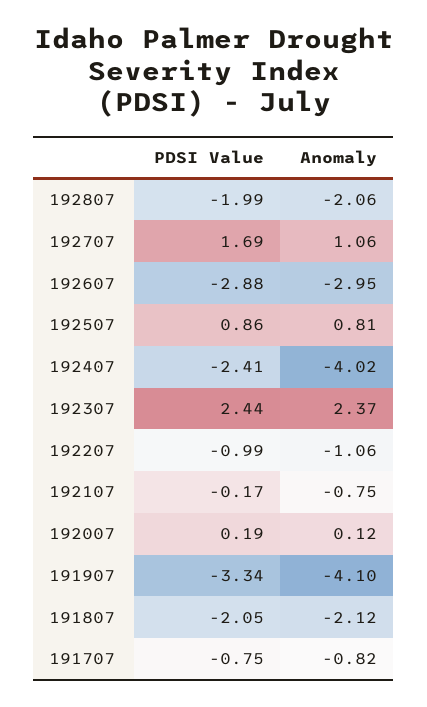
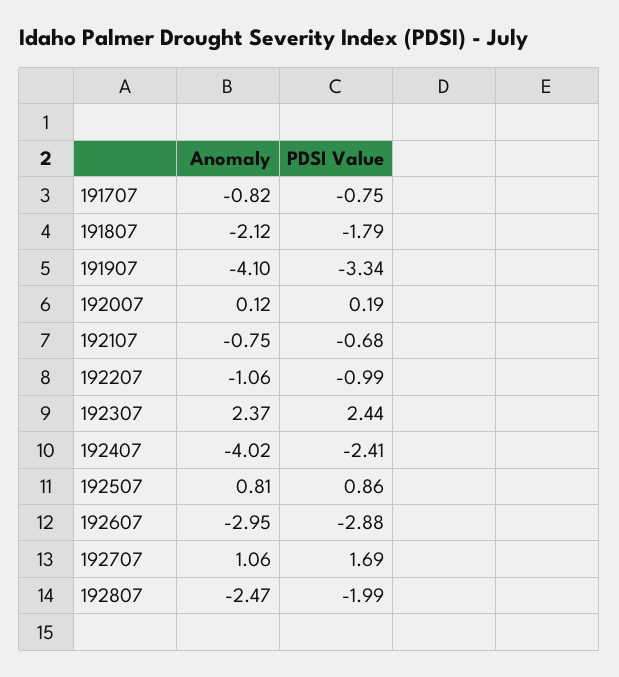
Anomaly, 192807: -2.06 -> -2.47
PDSI Value, 192107: -0.17 -> -0.68
PDSI Value, 191807: -2.05 -> -1.79

